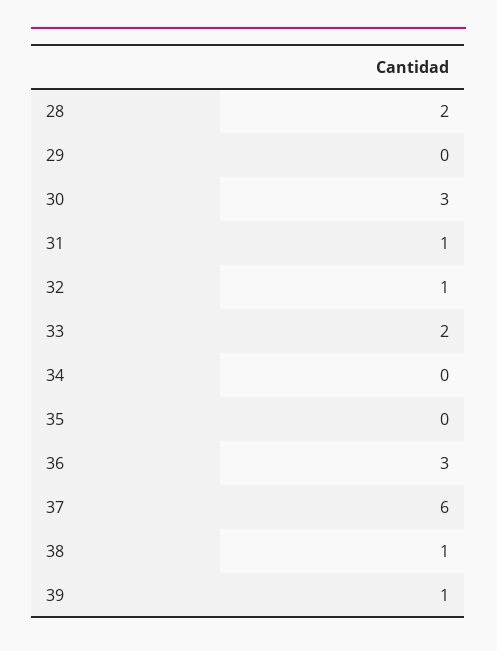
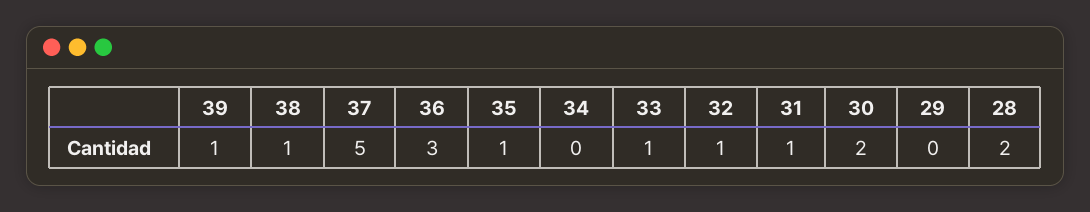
30: 3 -> 2
33: 2 -> 1
35: 0 -> 1
37: 6 -> 5

